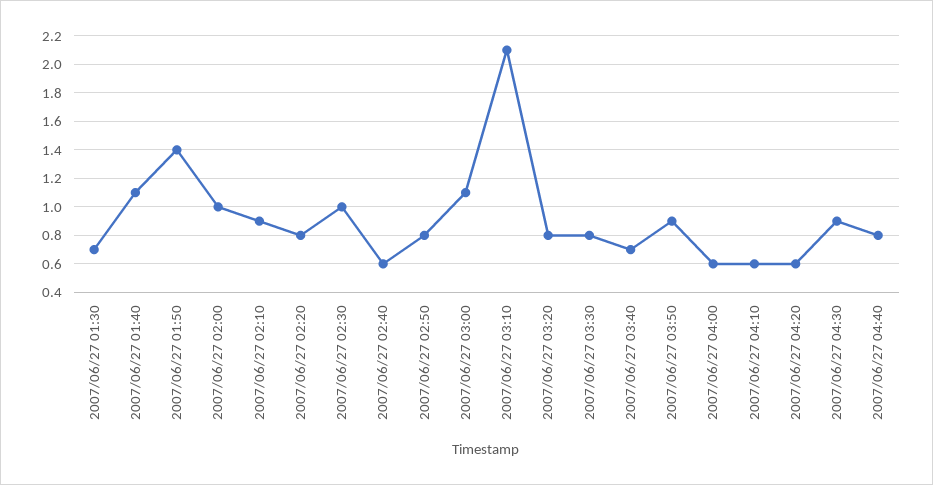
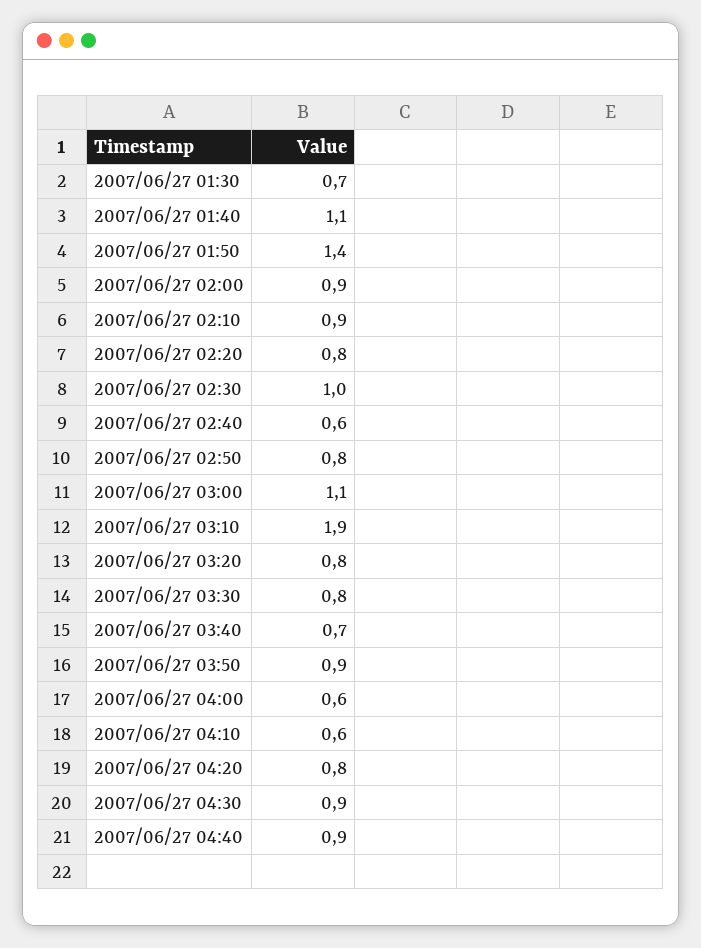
2007/06/27 02:00: 1 -> 0.9
2007/06/27 03:10: 2.1 -> 1.9
2007/06/27 04:20: 0.6 -> 0.8
2007/06/27 04:40: 0.8 -> 0.9

